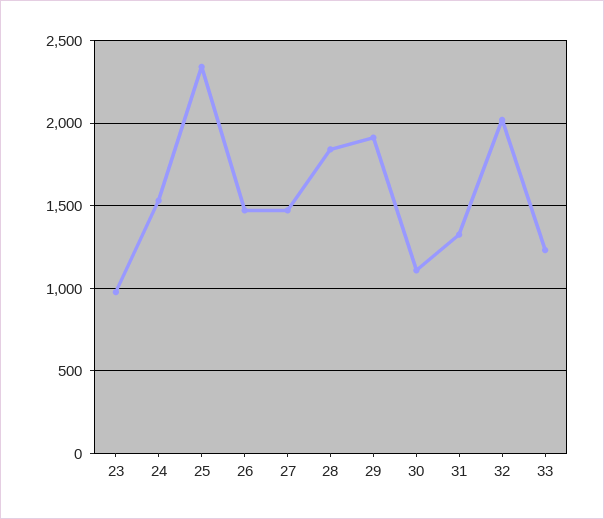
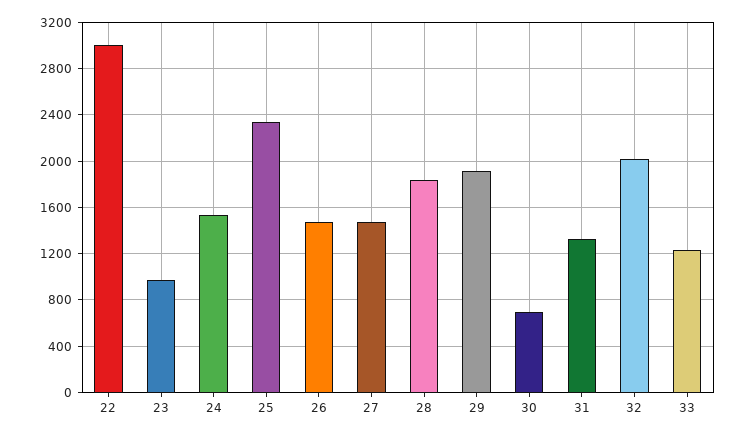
30: 1100 -> 700
22: none -> 3000

